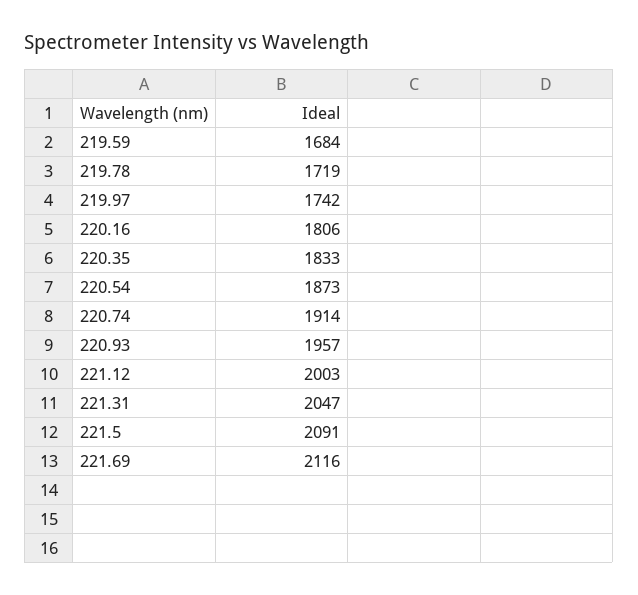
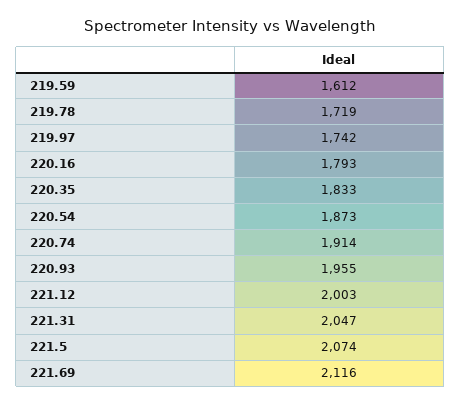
219.59: 1684 -> 1612
220.16: 1806 -> 1793
220.93: 1957 -> 1955
221.5: 2091 -> 2074

